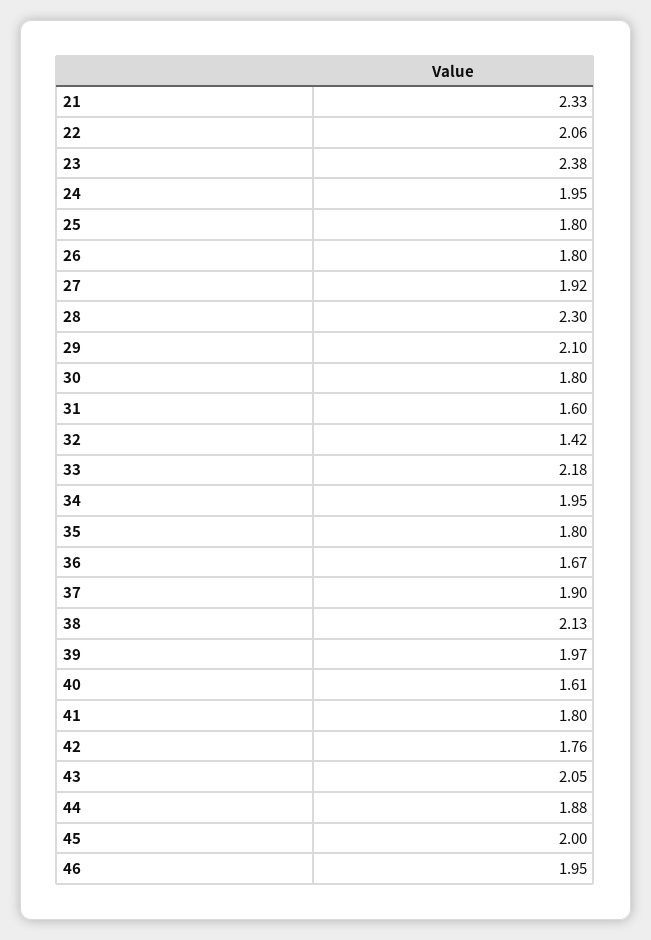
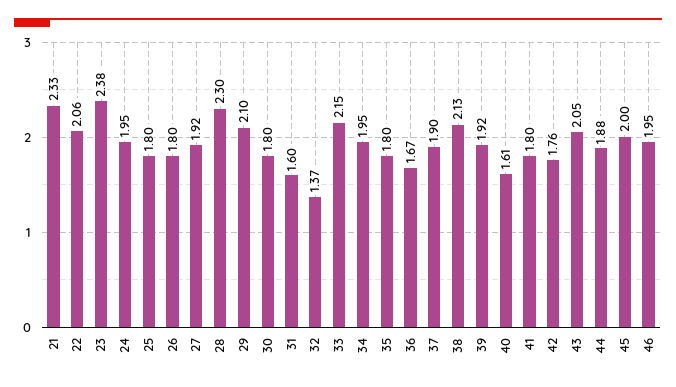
32: 1.42 -> 1.37
33: 2.18 -> 2.15
39: 1.97 -> 1.92

